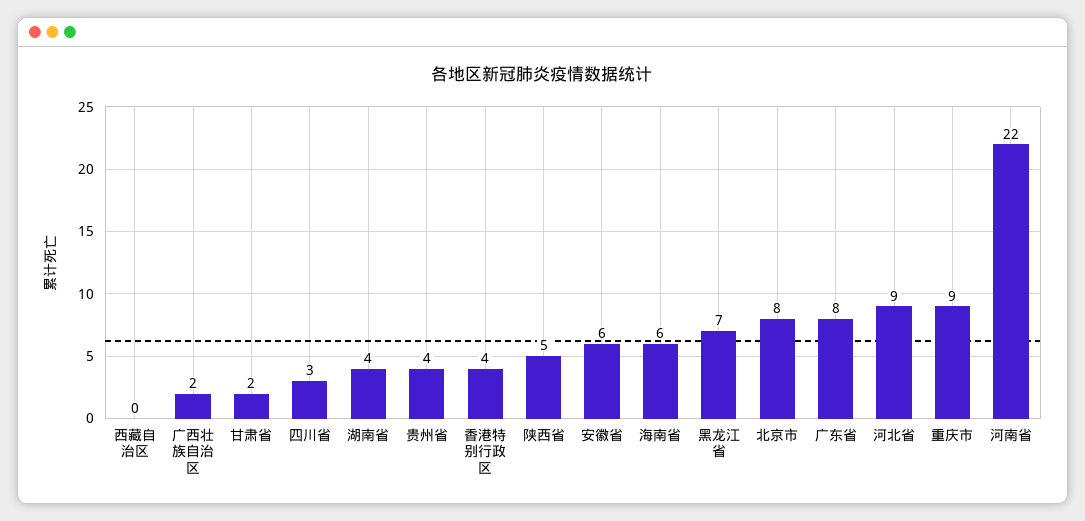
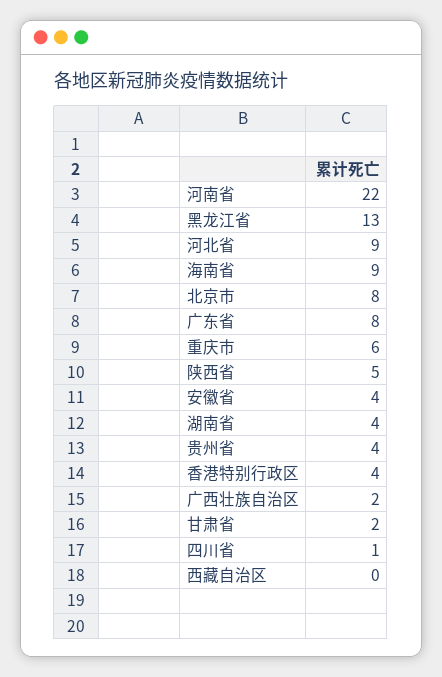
四川省: 3 -> 1
安徽省: 6 -> 4
海南省: 6 -> 9
黑龙江省: 7 -> 13
重庆市: 9 -> 6

